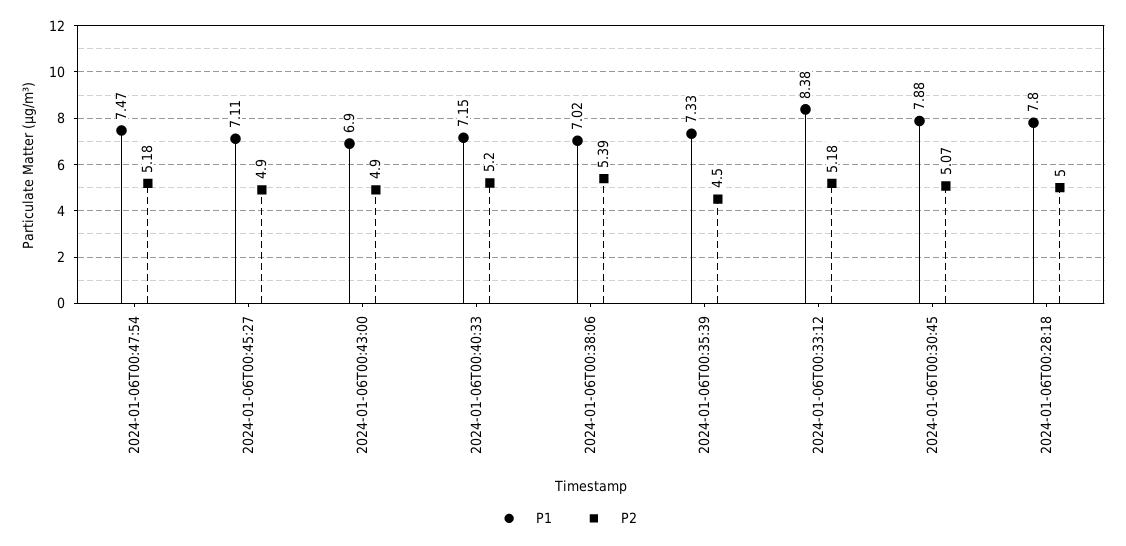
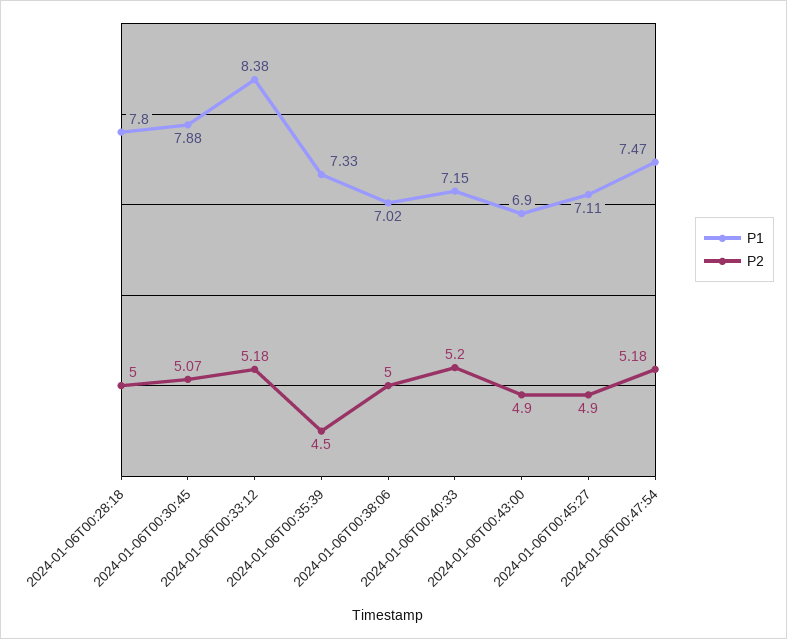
P2, 2024-01-06T00:38:06: 5.39 -> 5

